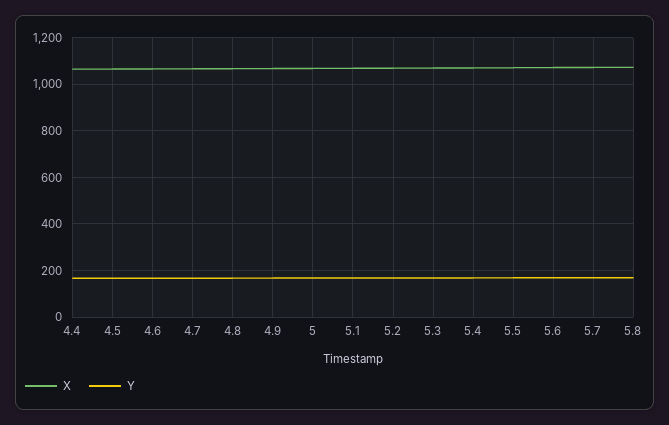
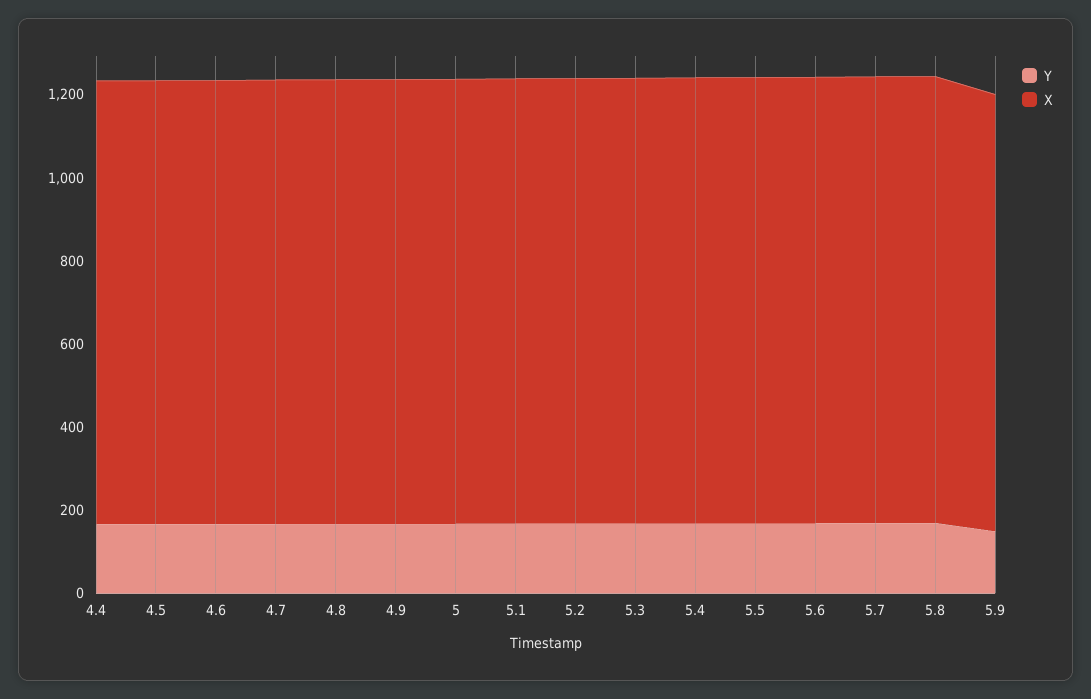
Y, 5.9: none -> 150
X, 5.9: none -> 1050

